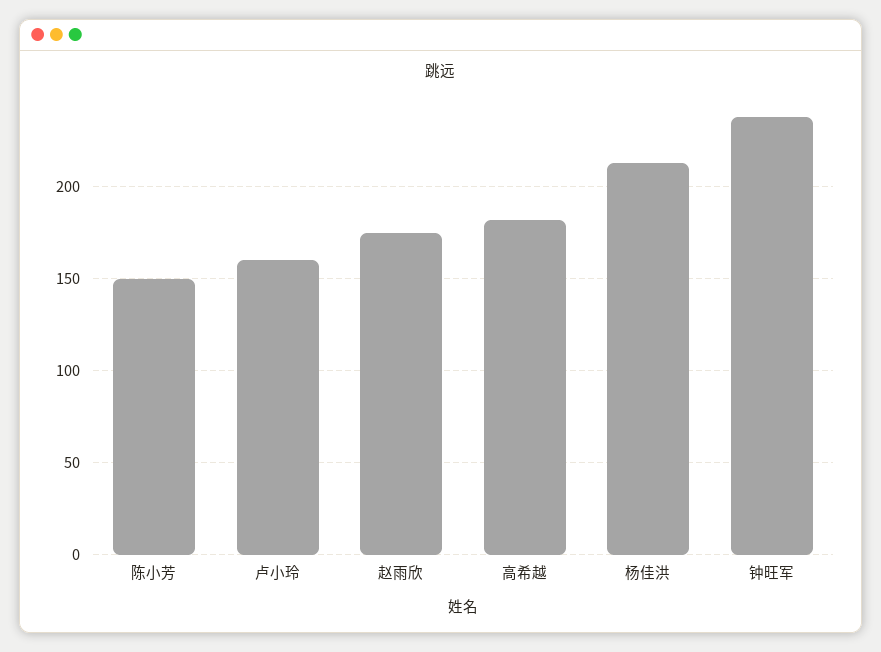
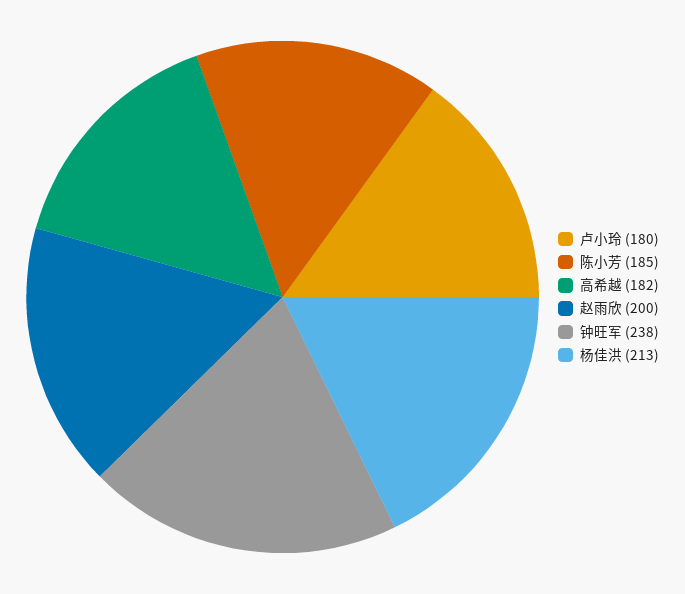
陈小芳: 150 -> 185
卢小玲: 160 -> 180
赵雨欣: 175 -> 200

